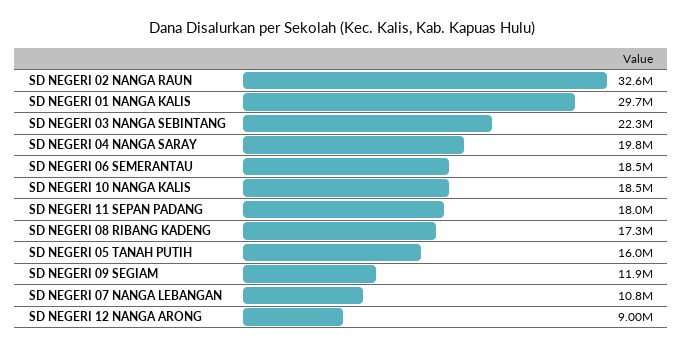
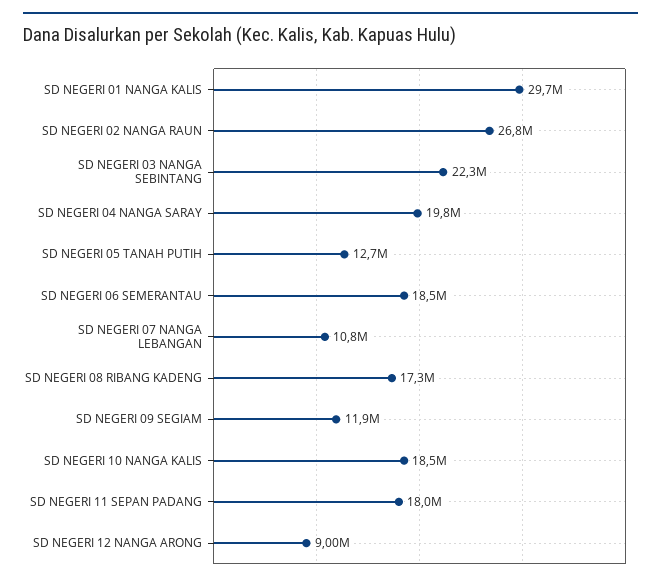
SD NEGERI 02 NANGA RAUN: 32600000 -> 26800000
SD NEGERI 05 TANAH PUTIH: 16000000 -> 12700000

